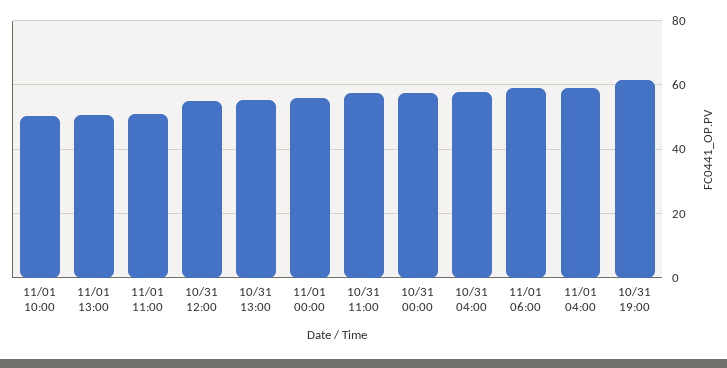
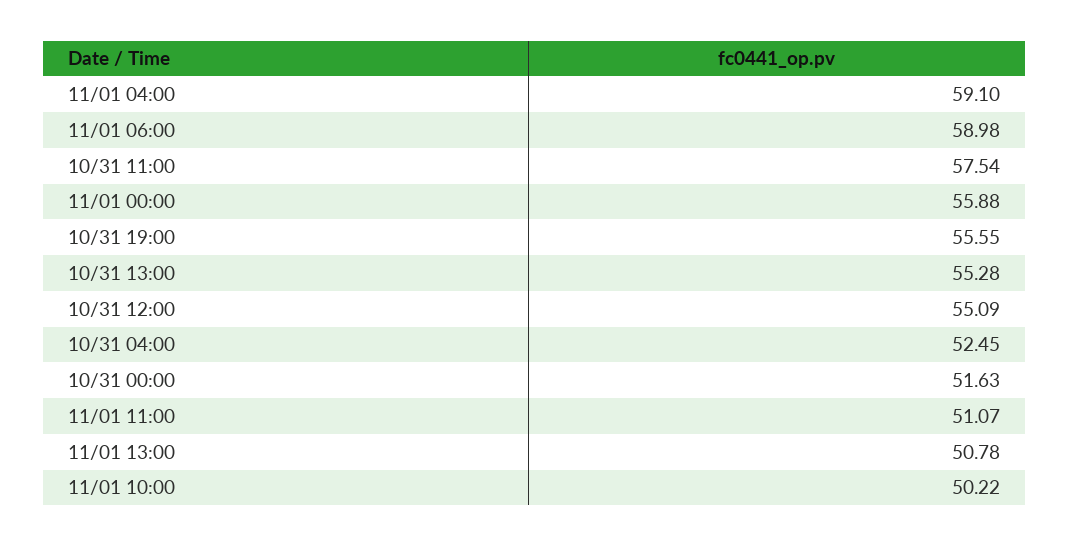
10/31 00:00: 58 -> 51.63
10/31 04:00: 58 -> 52.45
10/31 19:00: 62 -> 55.55

